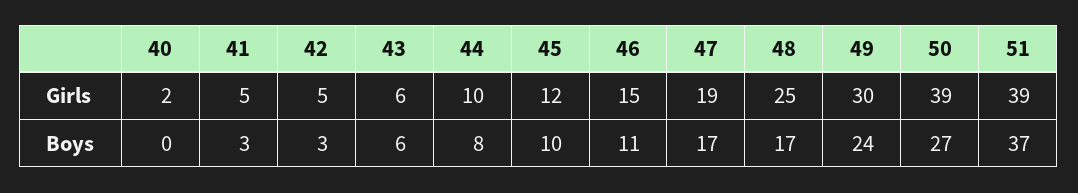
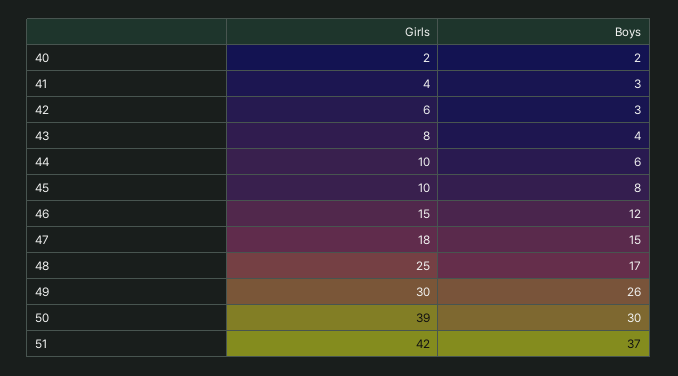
41, Girls: 5 -> 4
42, Girls: 5 -> 6
43, Girls: 6 -> 8
45, Girls: 12 -> 10
47, Girls: 19 -> 18
51, Girls: 39 -> 42
40, Boys: 0 -> 2
43, Boys: 6 -> 4
44, Boys: 8 -> 6
45, Boys: 10 -> 8
46, Boys: 11 -> 12
47, Boys: 17 -> 15
49, Boys: 24 -> 26
50, Boys: 27 -> 30

